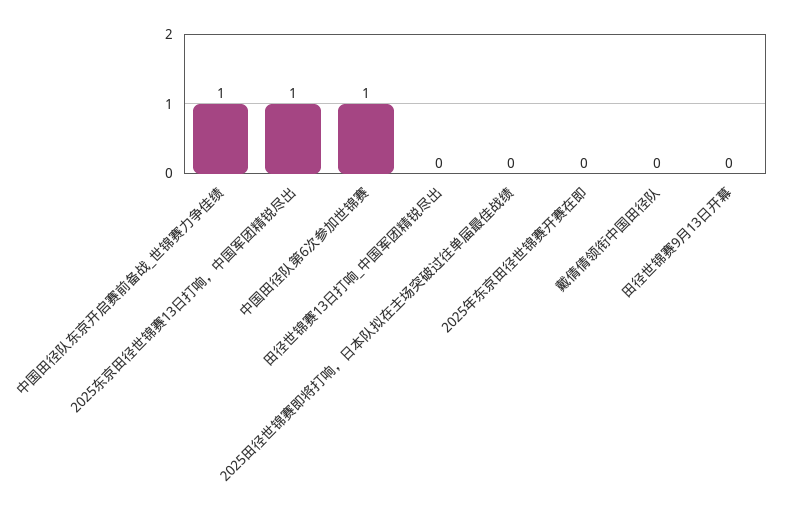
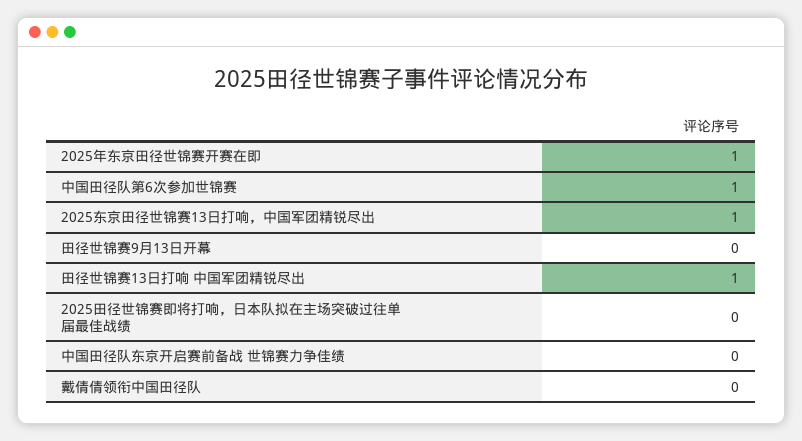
中国田径队东京开启赛前备战_世锦赛力争佳绩: 1 -> 0
田径世锦赛13日打响_中国军团精锐尽出: 0 -> 1
2025年东京田径世锦赛开赛在即: 0 -> 1

